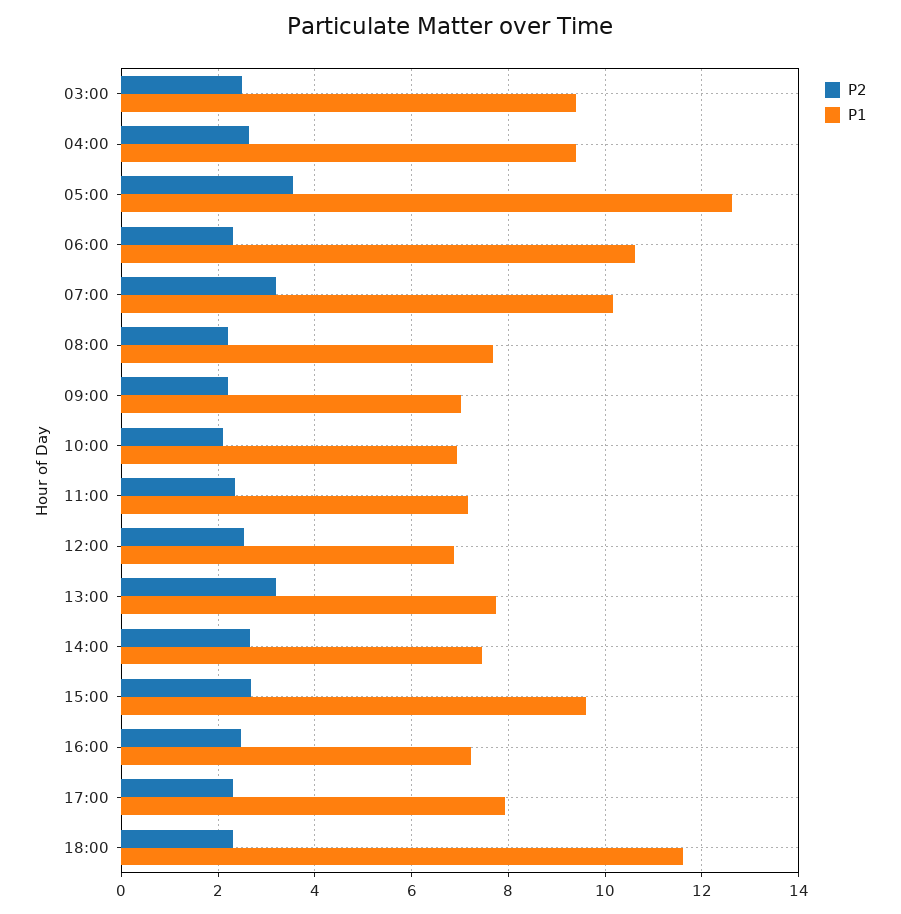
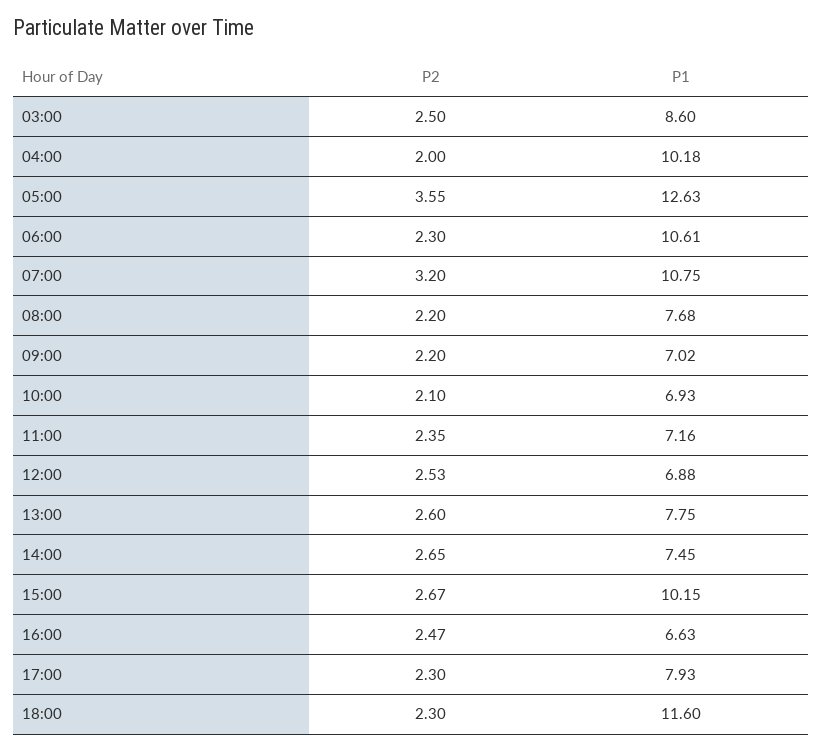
P1, 03:00: 9.4 -> 8.6
P2, 04:00: 2.6 -> 2
P1, 04:00: 9.4 -> 10.18
P1, 07:00: 10.2 -> 10.75
P2, 13:00: 3.2 -> 2.6
P1, 15:00: 9.6 -> 10.15
P1, 16:00: 7.2 -> 6.63

